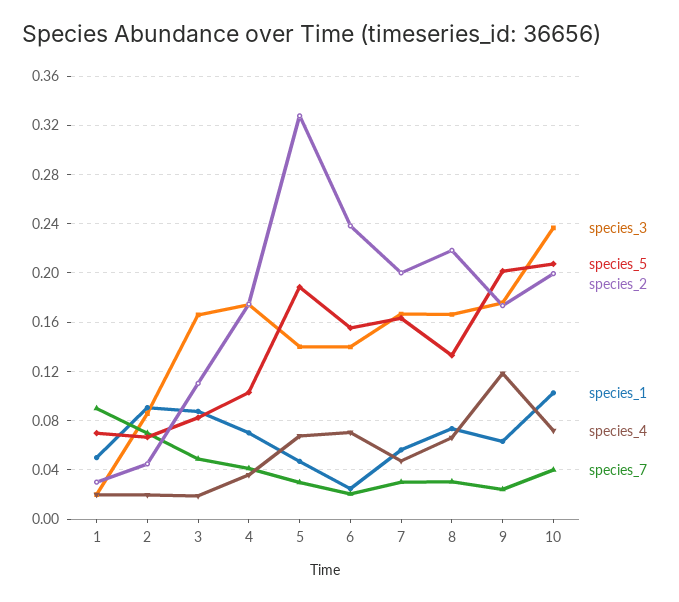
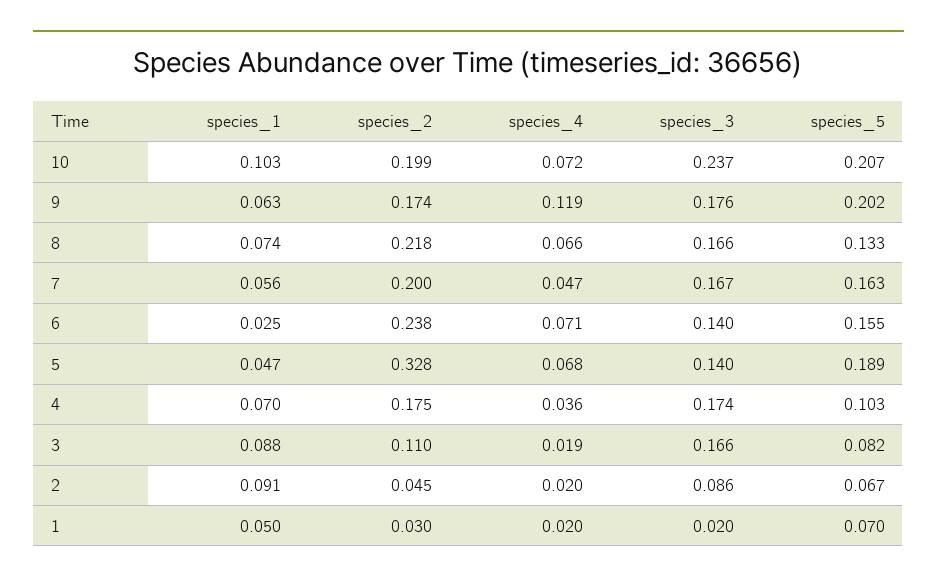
species_7, 1: 0.09 -> none
species_7, 2: 0.07 -> none
species_7, 3: 0.05 -> none
species_7, 4: 0.04 -> none
species_7, 5: 0.03 -> none
species_7, 6: 0.02 -> none
species_7, 7: 0.03 -> none
species_7, 8: 0.03 -> none
species_7, 9: 0.025 -> none
species_7, 10: 0.04 -> none

